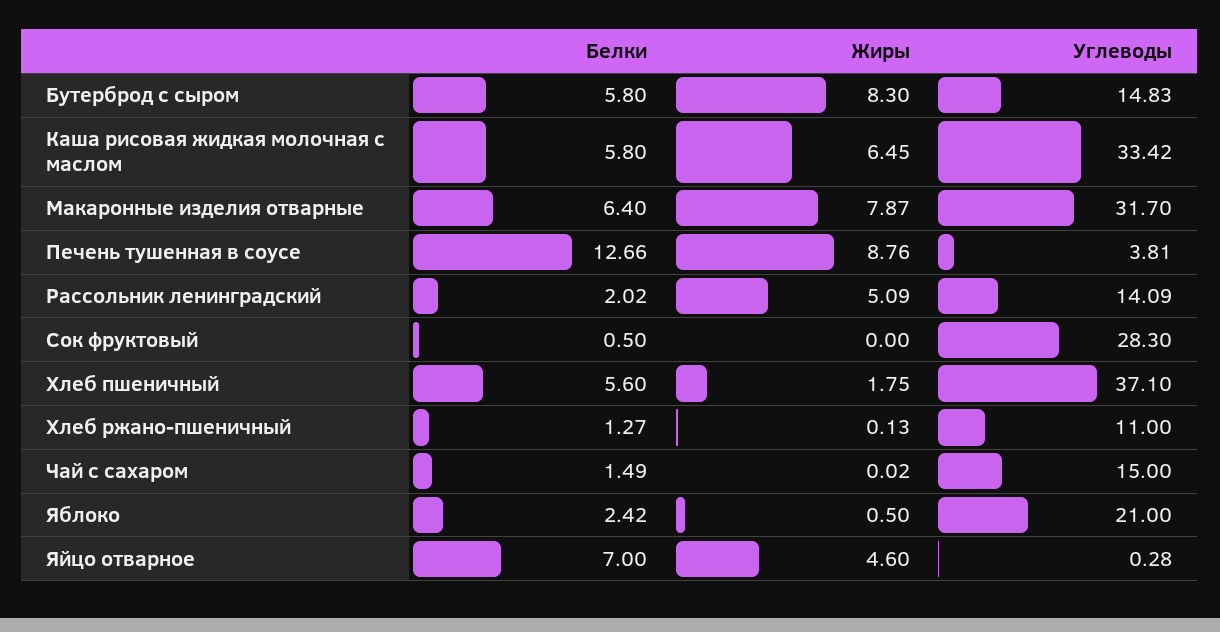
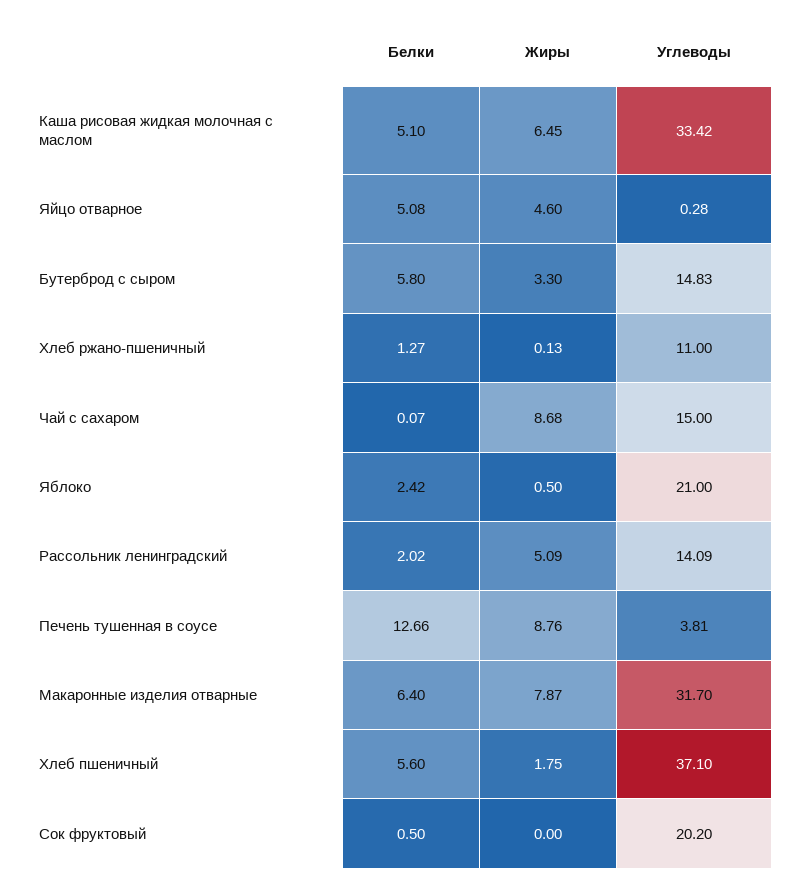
Жиры, Бутерброд с сыром: 8.3 -> 3.3
Белки, Каша рисовая жидкая молочная с маслом: 5.8 -> 5.1
Углеводы, Сок фруктовый: 28.3 -> 20.2
Белки, Чай с сахаром: 1.49 -> 0.07
Жиры, Чай с сахаром: 0.02 -> 8.68
Белки, Яйцо отварное: 7 -> 5.08

